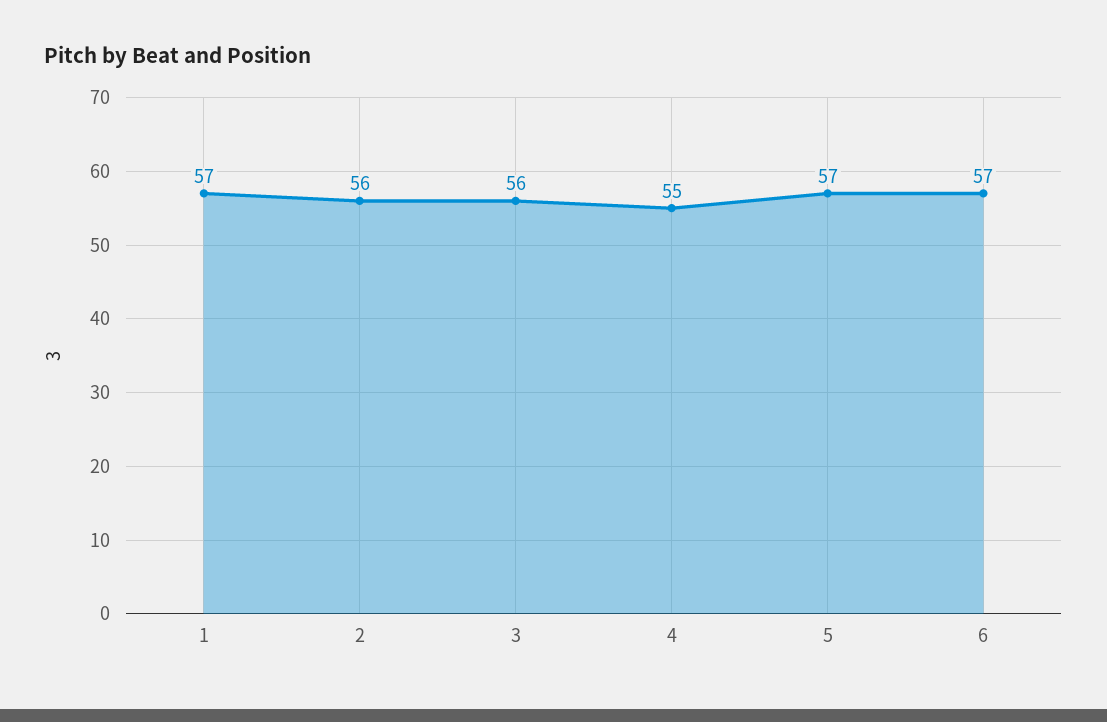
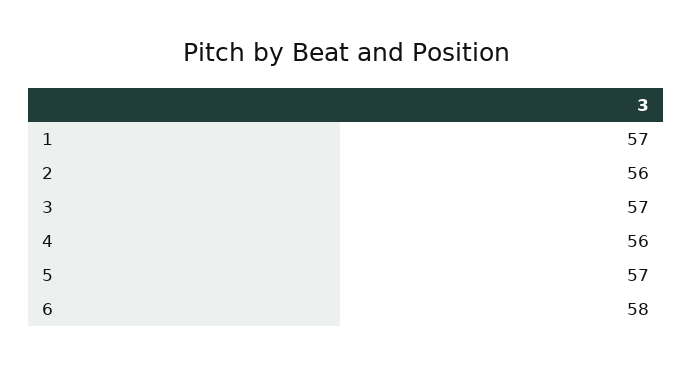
3: 56 -> 57
4: 55 -> 56
6: 57 -> 58

